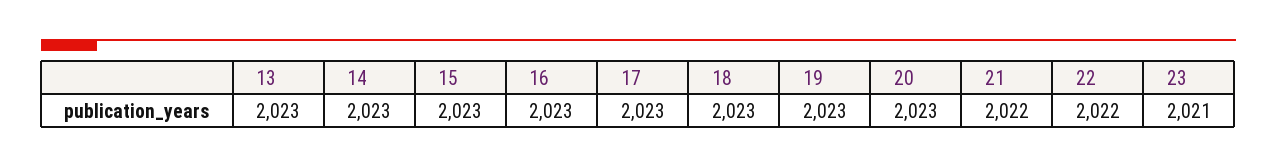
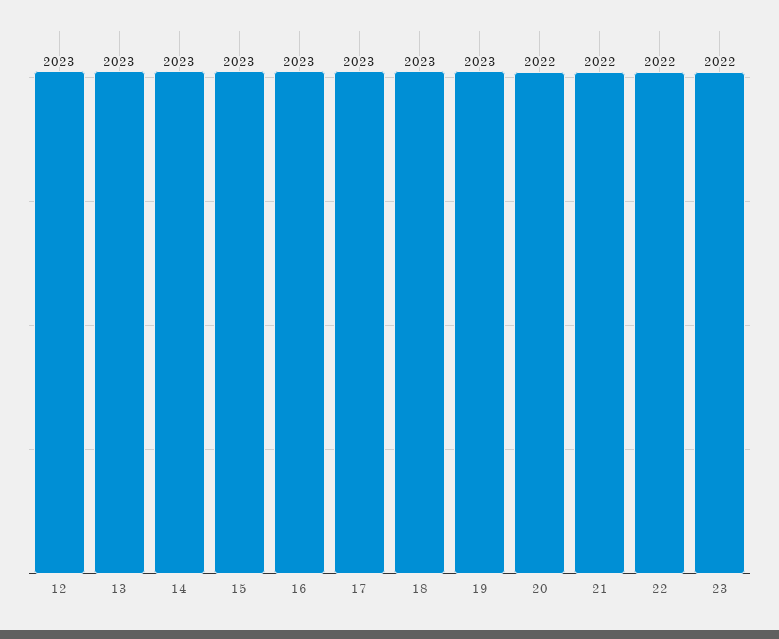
20: 2023 -> 2022
23: 2021 -> 2022
12: none -> 2023

